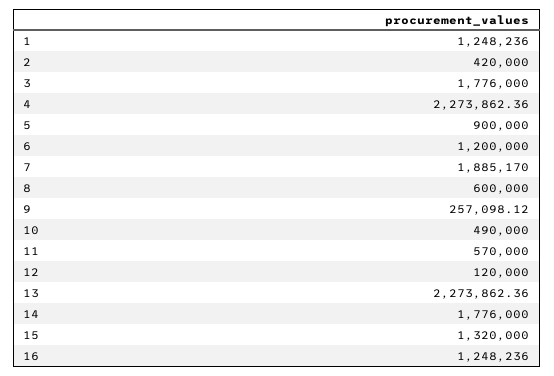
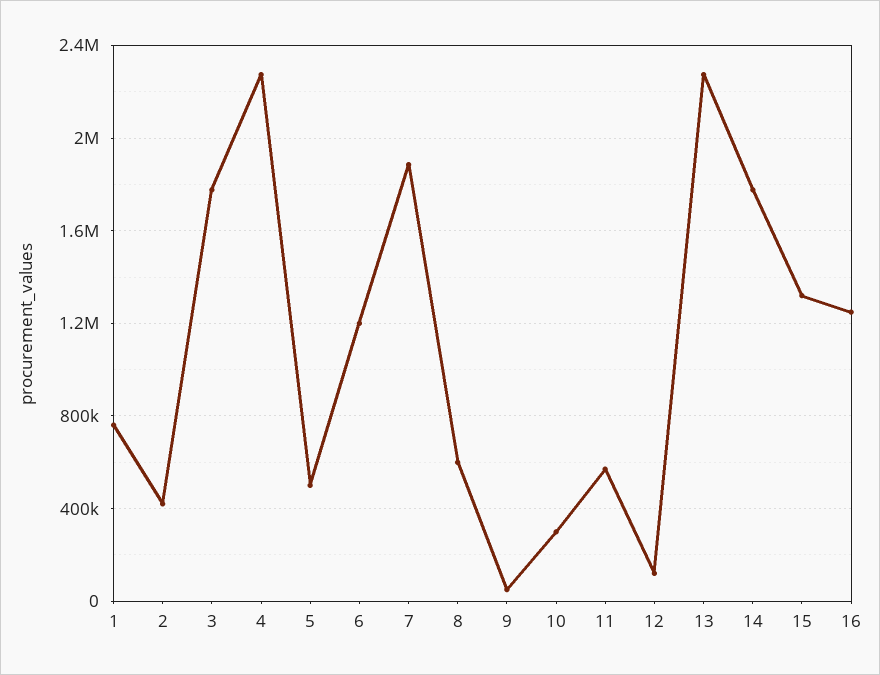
1: 1248236 -> 750000
5: 900000 -> 500000
9: 257098.12 -> 50000
10: 490000 -> 300000

